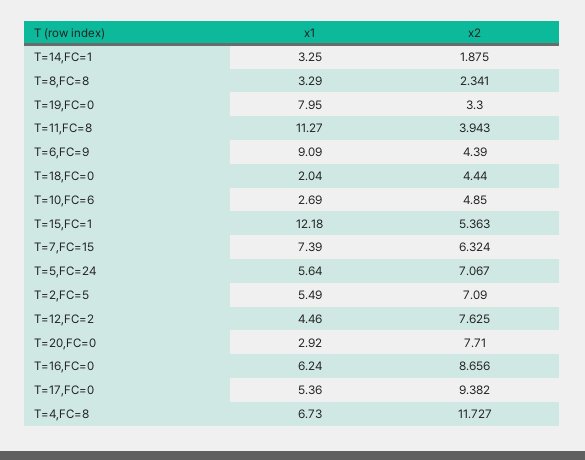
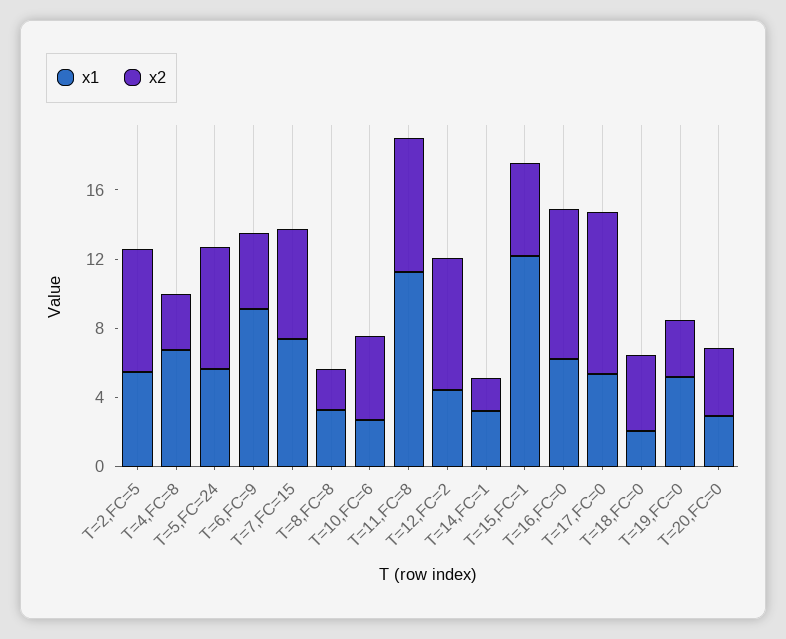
x1, T=19,FC=0: 7.95 -> 5
x2, T=11,FC=8: 3.943 -> 8
x2, T=20,FC=0: 7.71 -> 4
x2, T=4,FC=8: 11.727 -> 3

